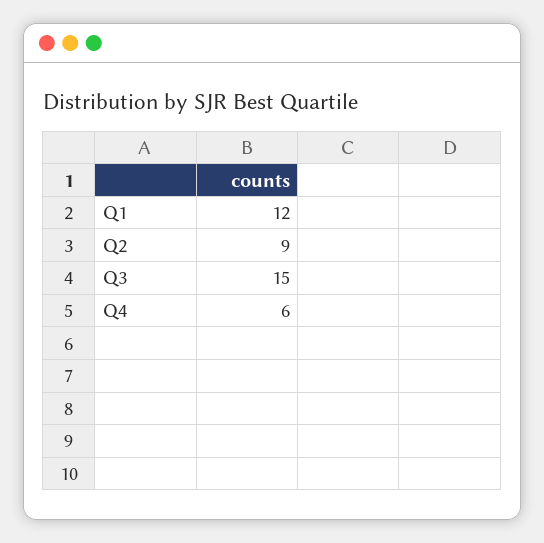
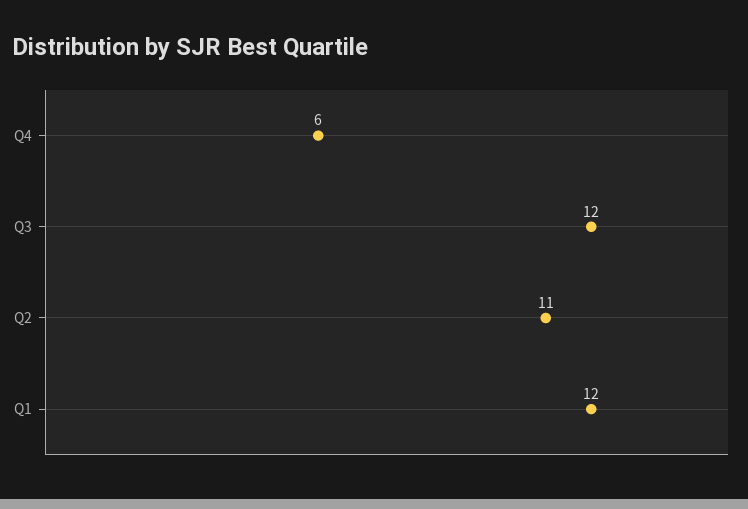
Q2: 9 -> 11
Q3: 15 -> 12

